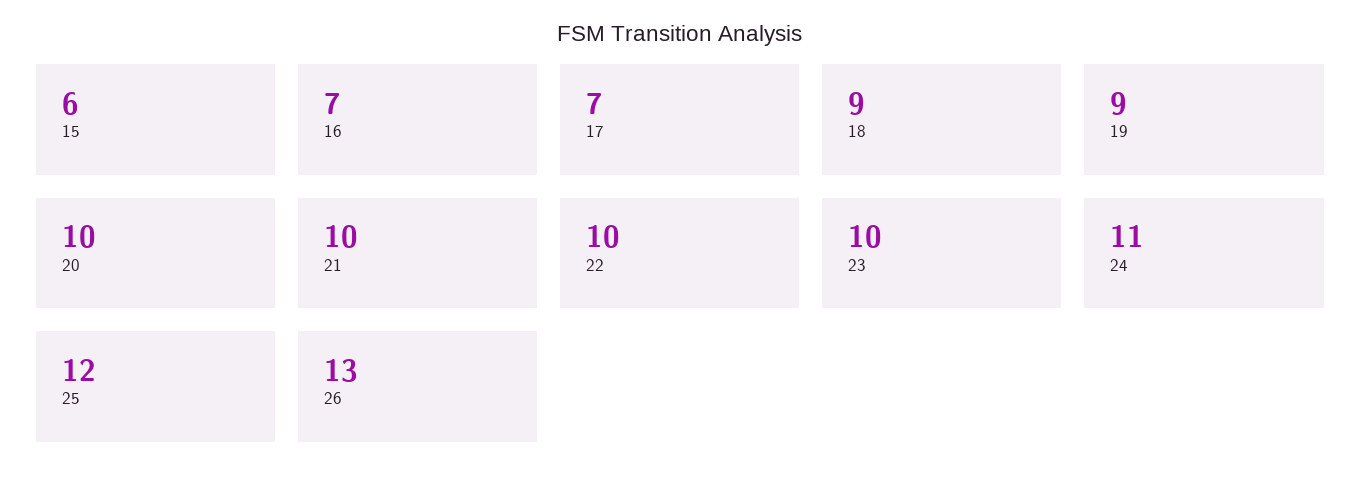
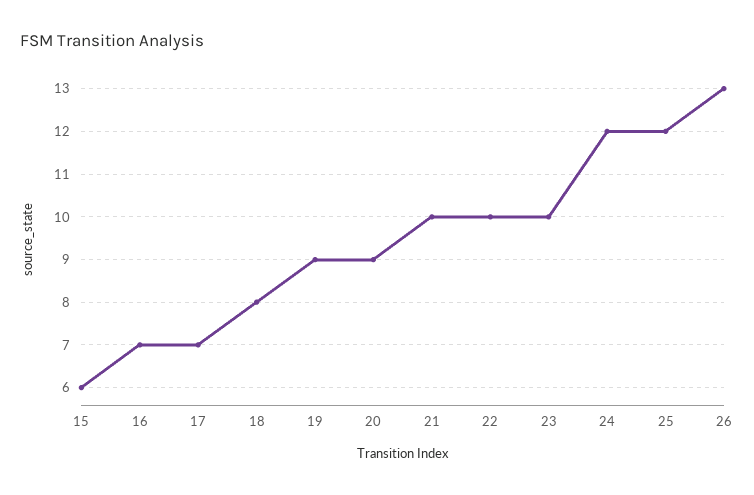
18: 9 -> 8
20: 10 -> 9
24: 11 -> 12

